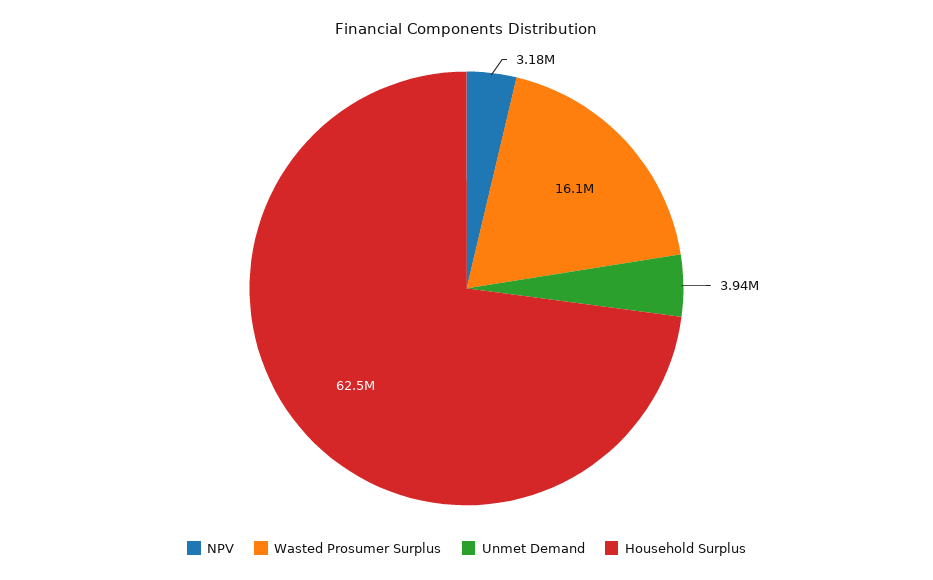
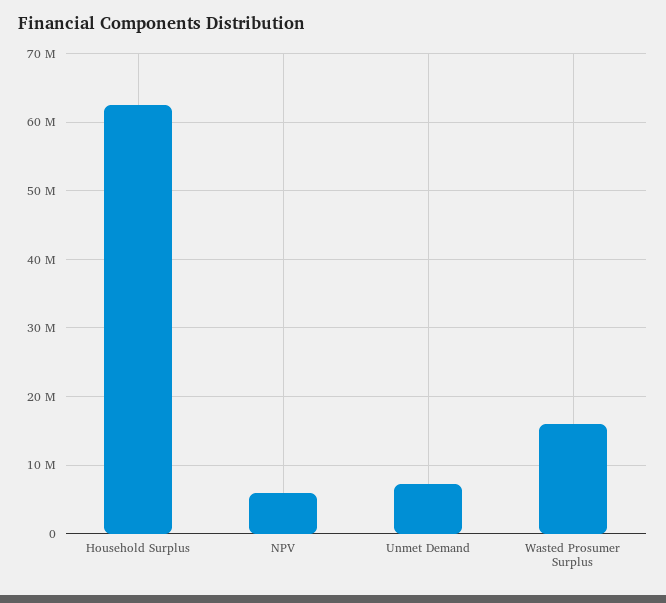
NPV: 3180000 -> 6000000
Unmet Demand: 3940000 -> 7000000

